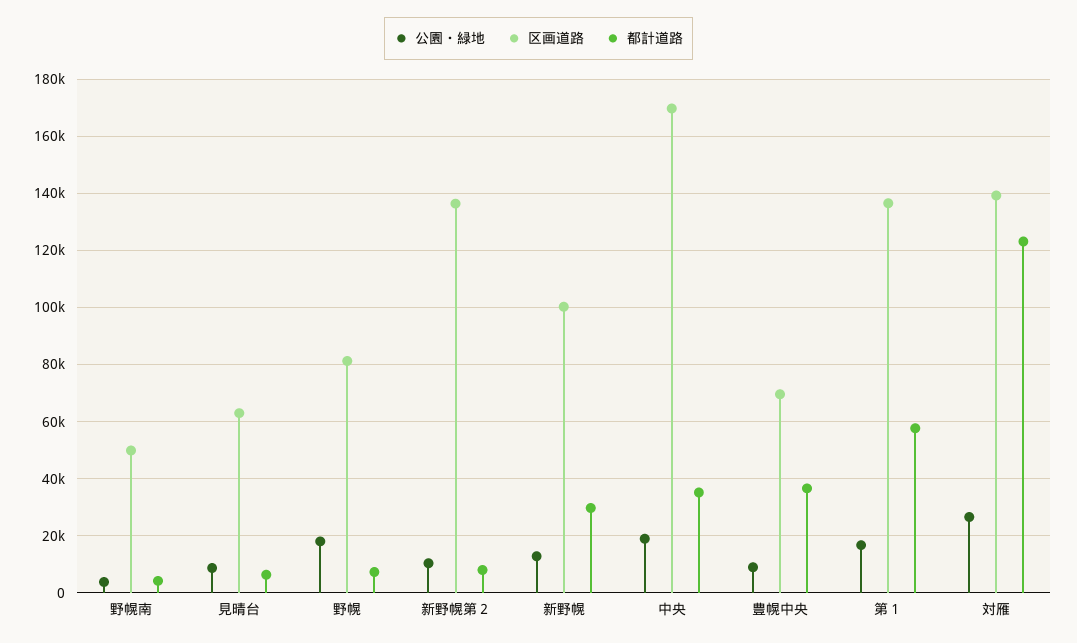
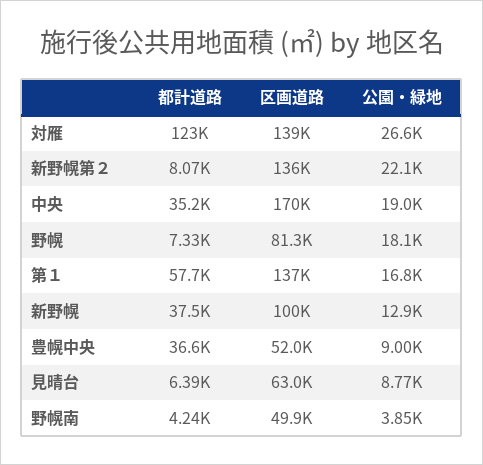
公園・緑地, 新野幌第２: 10000 -> 22100
都計道路, 新野幌: 30000 -> 37500
区画道路, 豊幌中央: 70000 -> 52000

